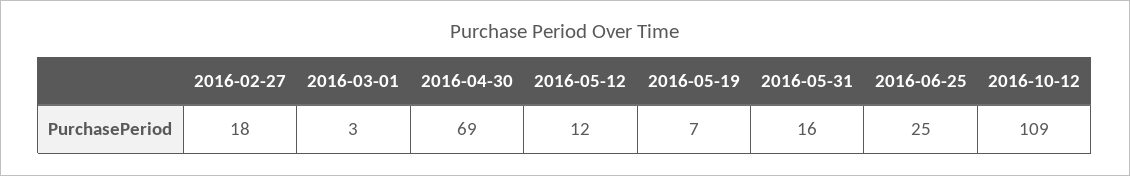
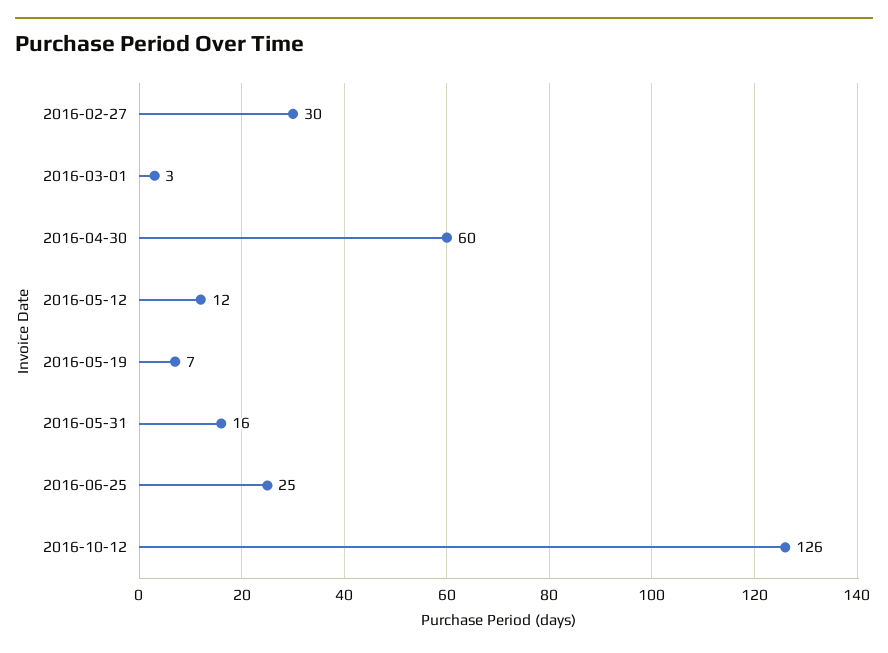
2016-02-27: 18 -> 30
2016-04-30: 69 -> 60
2016-10-12: 109 -> 126

